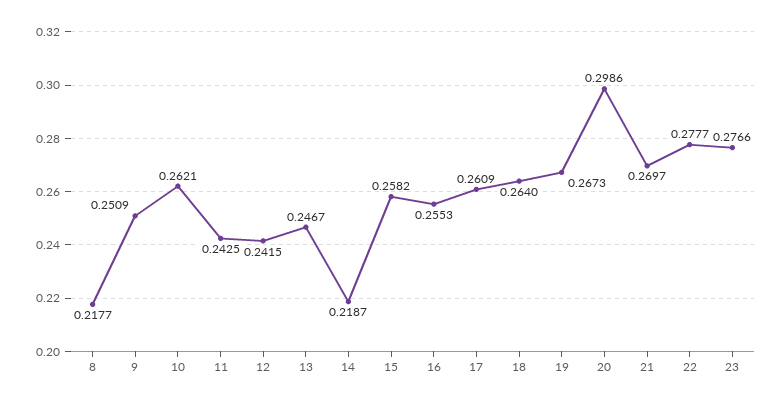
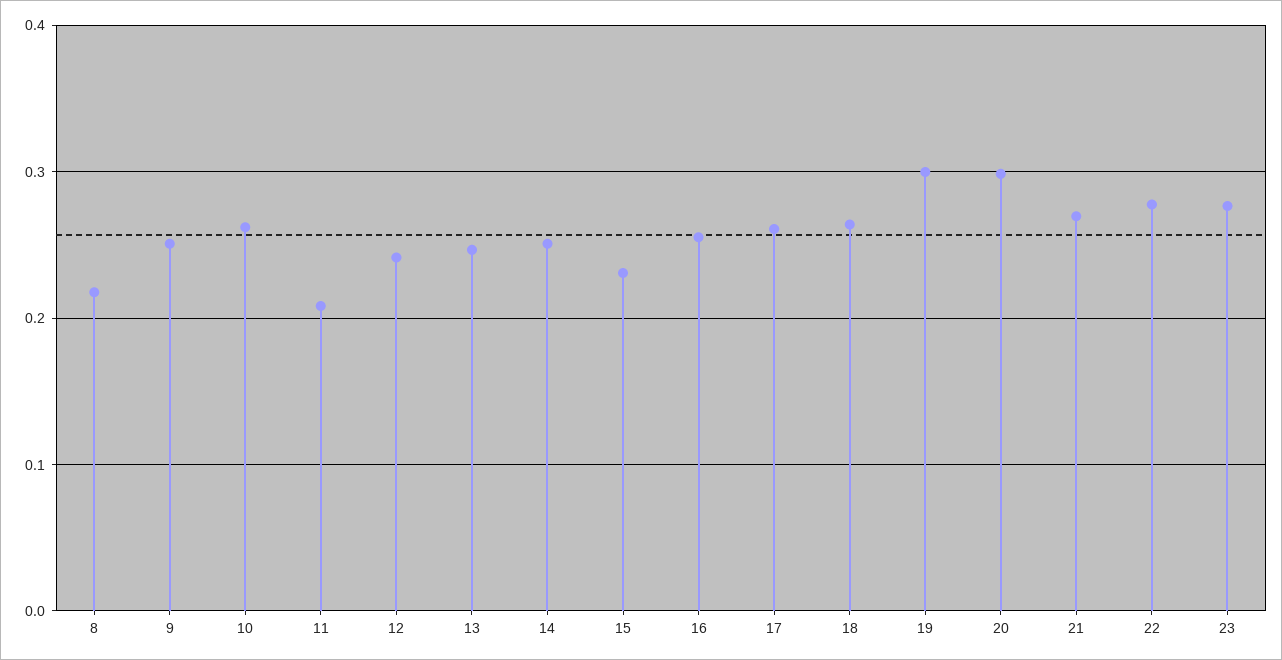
11: 0.2425 -> 0.21
14: 0.2187 -> 0.25
15: 0.2582 -> 0.23
19: 0.2673 -> 0.3

